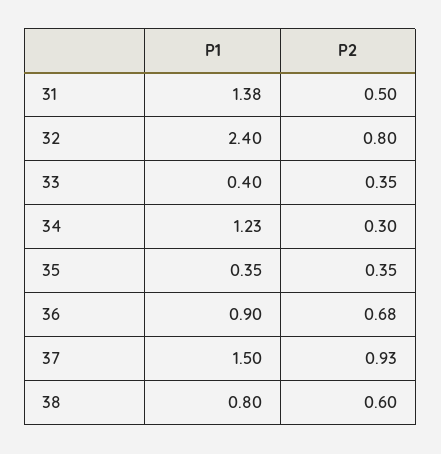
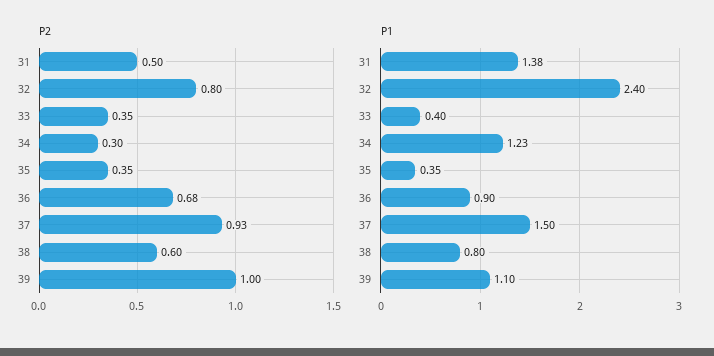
P2, 39: none -> 1
P1, 39: none -> 1.1

